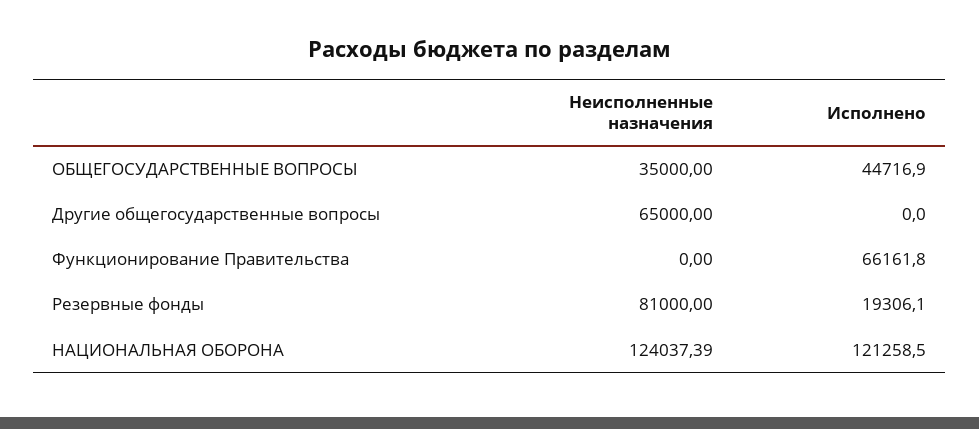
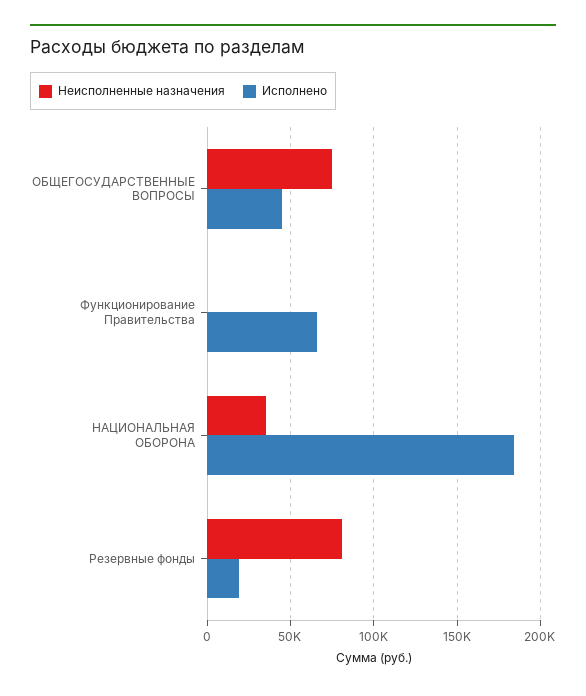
Неисполненные назначения, ОБЩЕГОСУДАРСТВЕННЫЕ ВОПРОСЫ: 35000 -> 75000
Неисполненные назначения, Другие общегосударственные вопросы: 65000 -> none
Исполнено, Другие общегосударственные вопросы: 0 -> none
Неисполненные назначения, НАЦИОНАЛЬНАЯ ОБОРОНА: 124037.39 -> 35000
Исполнено, НАЦИОНАЛЬНАЯ ОБОРОНА: 121258.5 -> 185000

